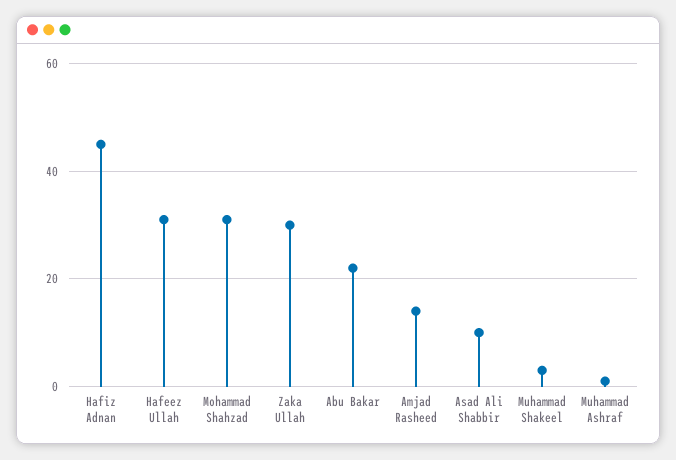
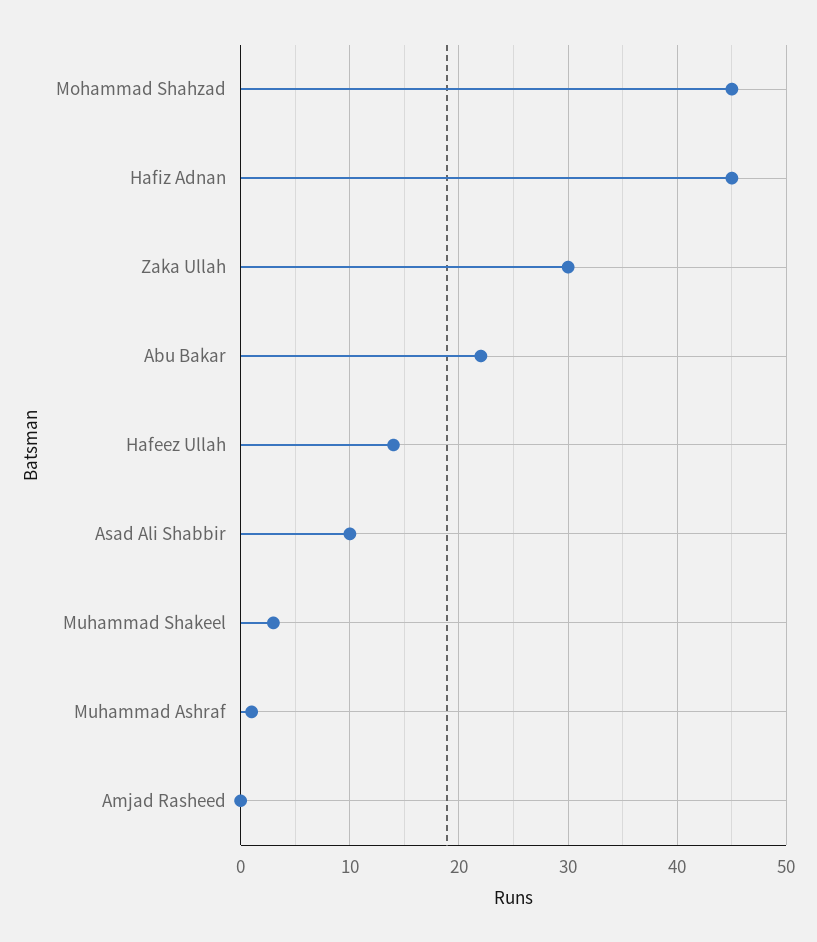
Hafeez Ullah: 30 -> 14
Mohammad Shahzad: 30 -> 45
Amjad Rasheed: 15 -> 0

